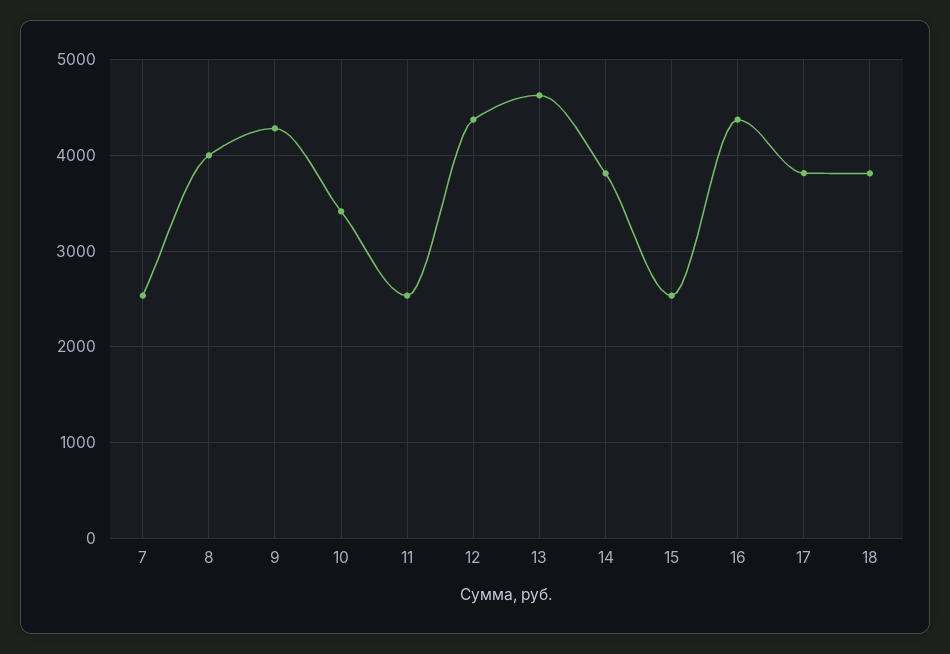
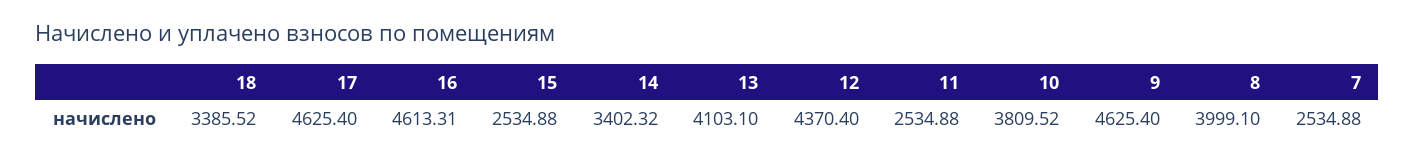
9: 4300 -> 4625.4
10: 3400 -> 3809.52
13: 4600 -> 4103.1
14: 3800 -> 3402.32
16: 4400 -> 4613.31
17: 3800 -> 4625.4
18: 3800 -> 3385.52

